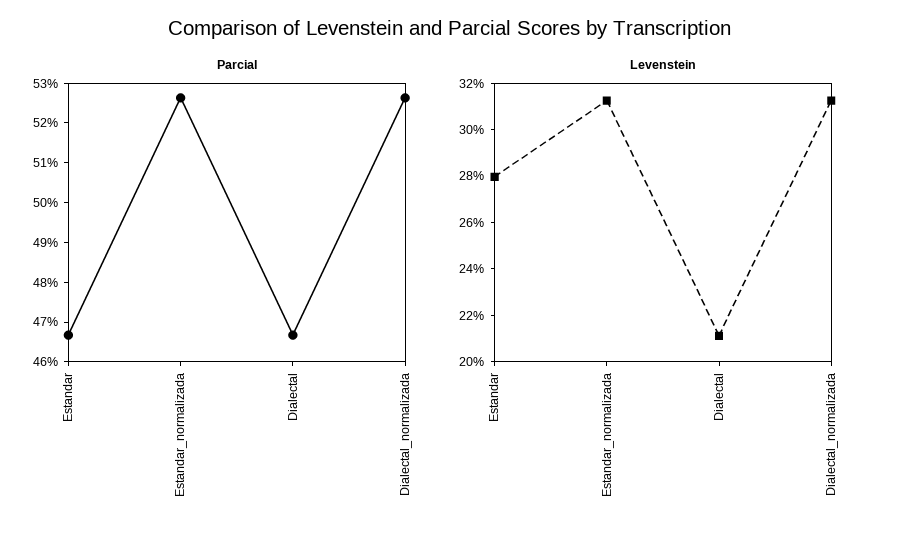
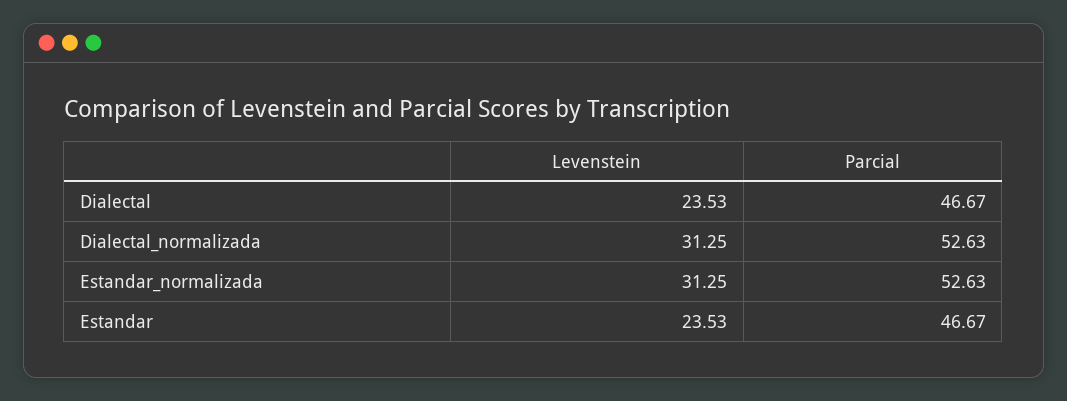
Levenstein, Estandar: 28 -> 23.53
Levenstein, Dialectal: 21 -> 23.53

